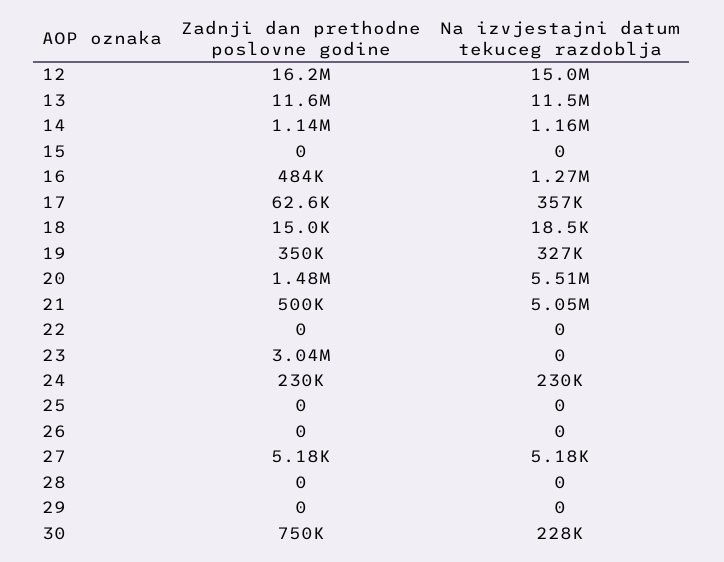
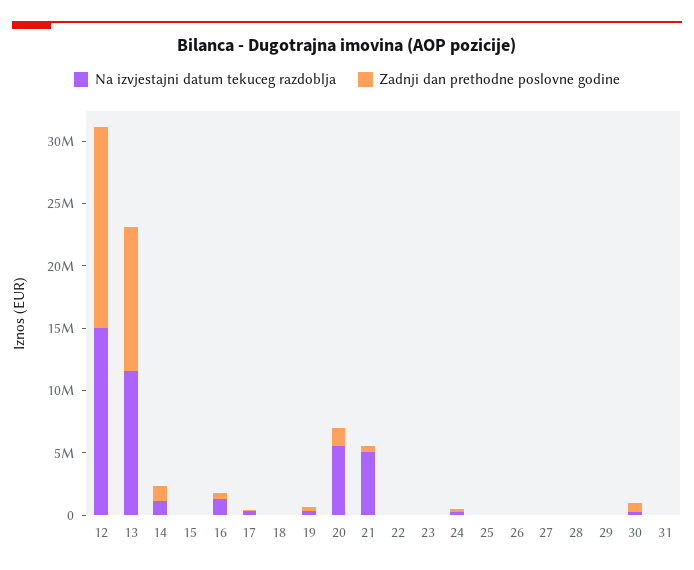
Zadnji dan prethodne poslovne godine, 23: 3040000 -> 0
Na izvjestajni datum tekuceg razdoblja, 31: none -> 0
Zadnji dan prethodne poslovne godine, 31: none -> 0

